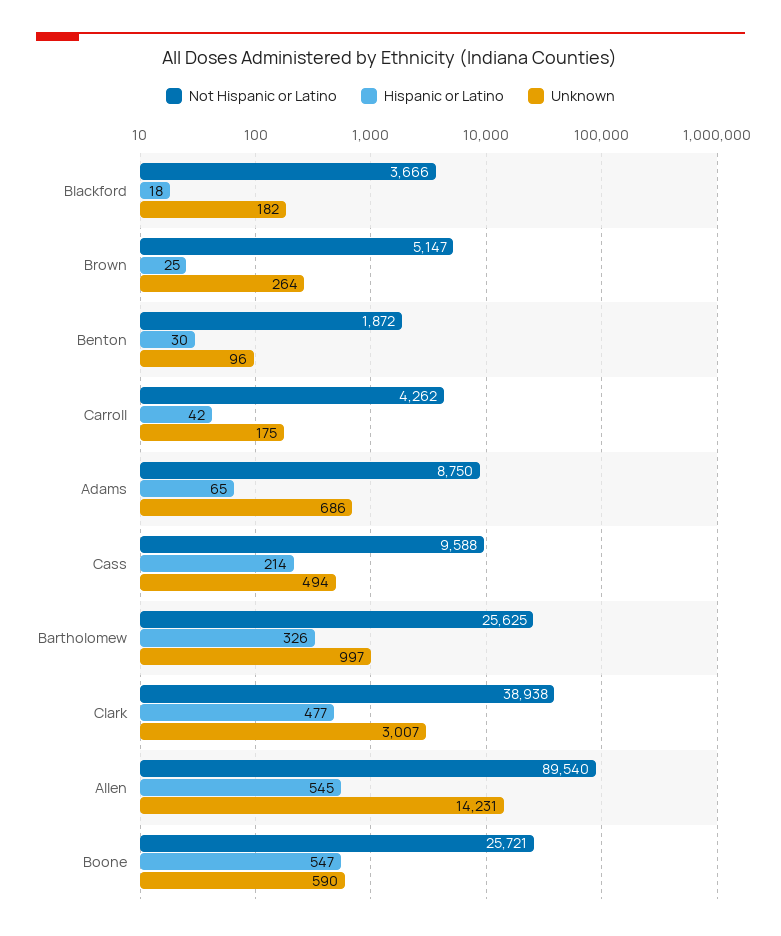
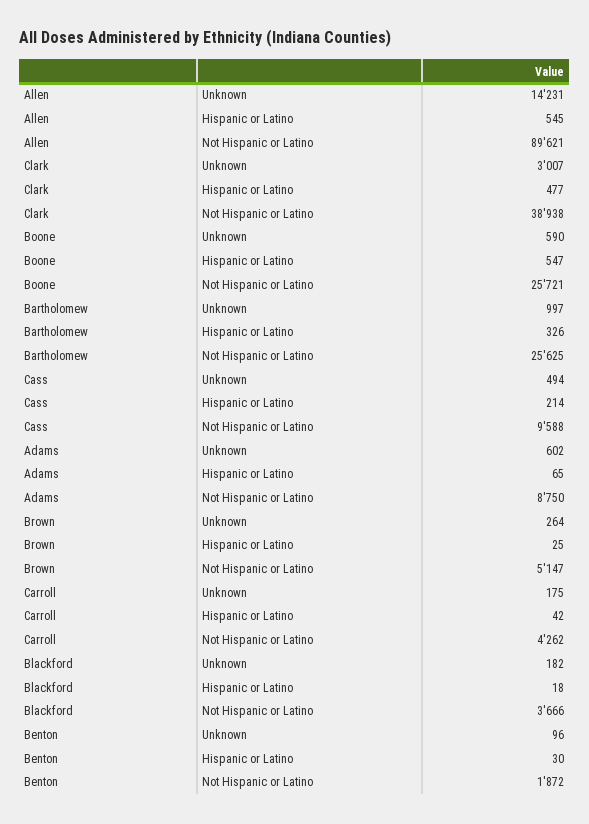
Unknown, Adams: 686 -> 602
Not Hispanic or Latino, Allen: 89540 -> 89621

